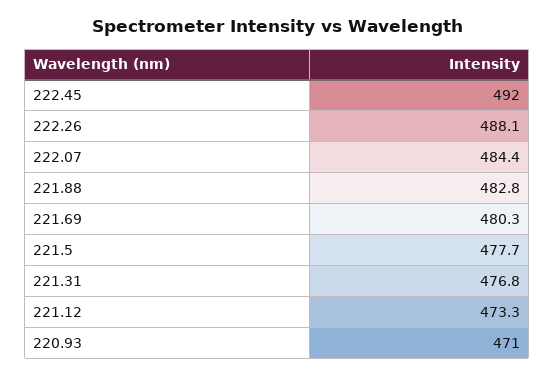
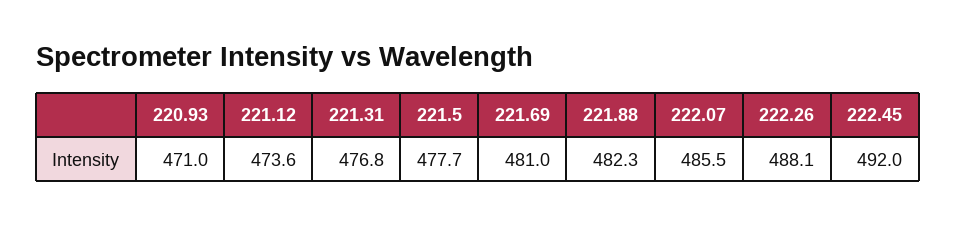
222.07: 484.4 -> 485.5
221.88: 482.8 -> 482.3
221.69: 480.3 -> 481
221.12: 473.3 -> 473.6

